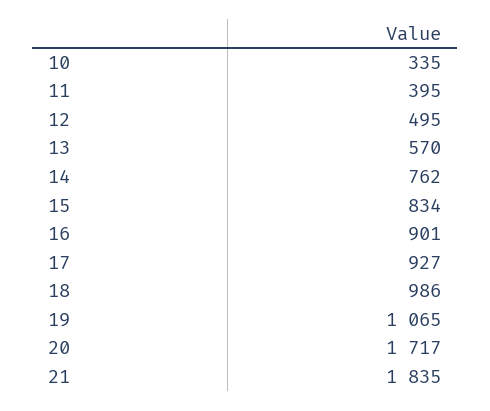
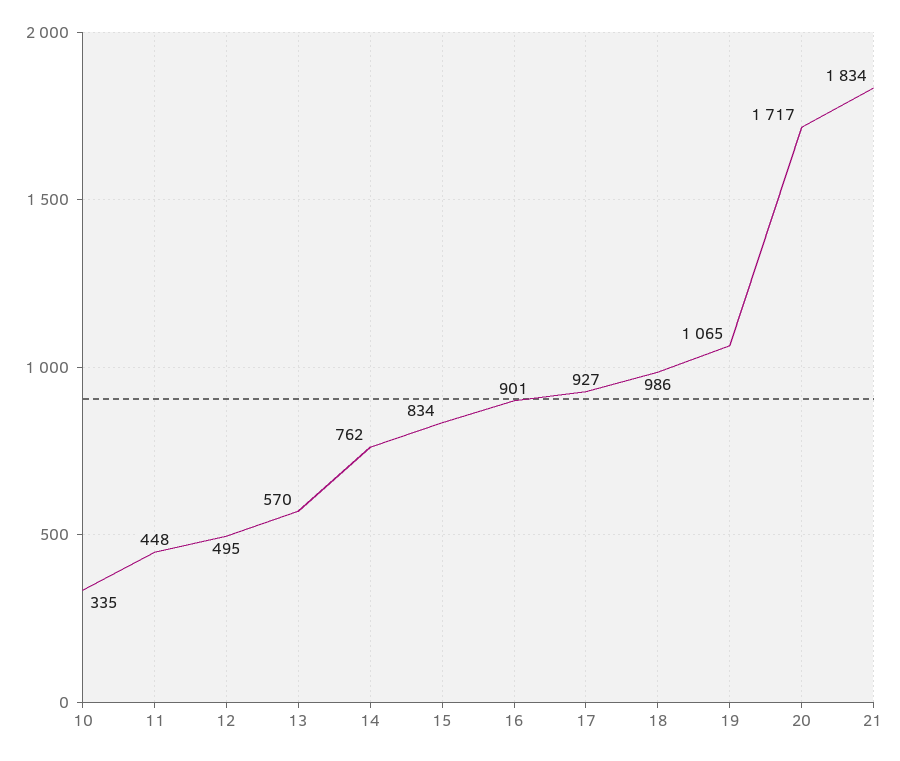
11: 395 -> 448
21: 1835 -> 1834

